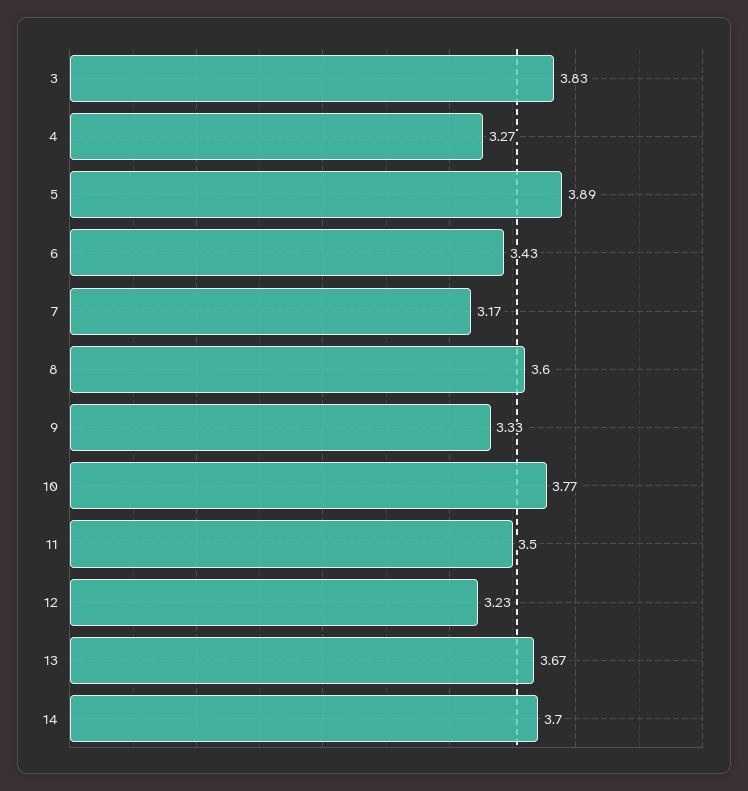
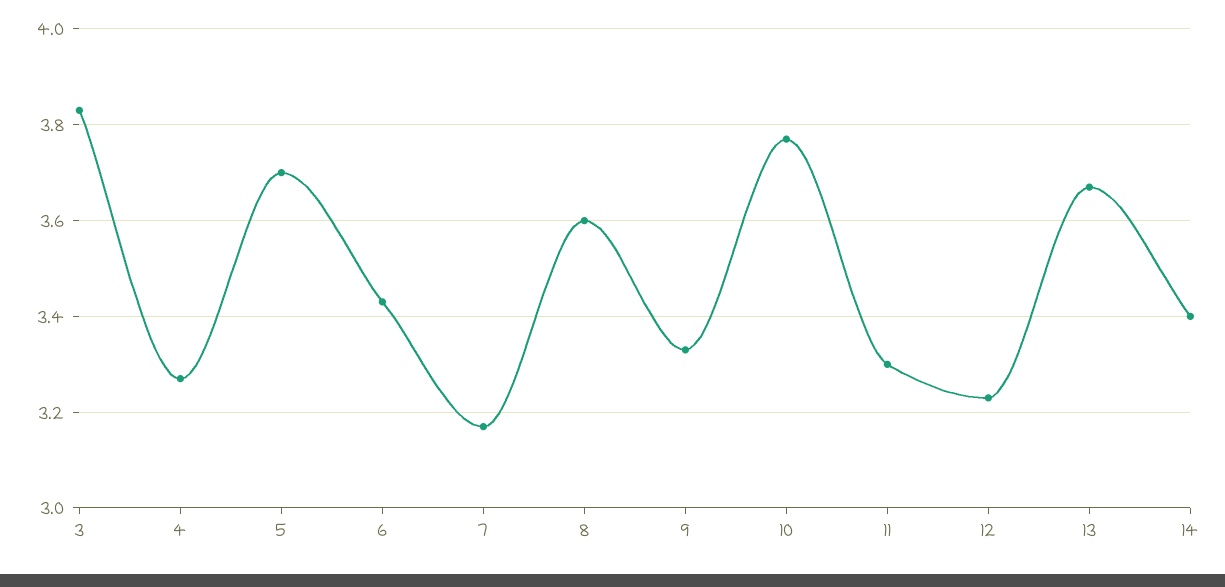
5: 3.89 -> 3.7
11: 3.5 -> 3.3
14: 3.7 -> 3.4

